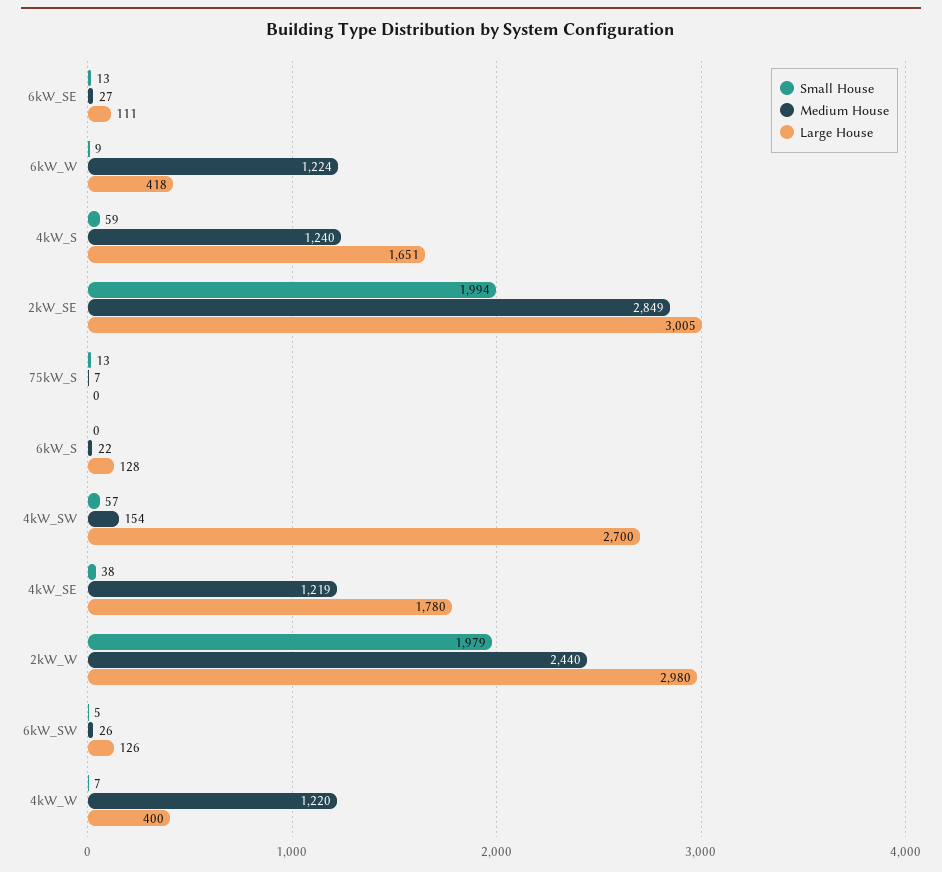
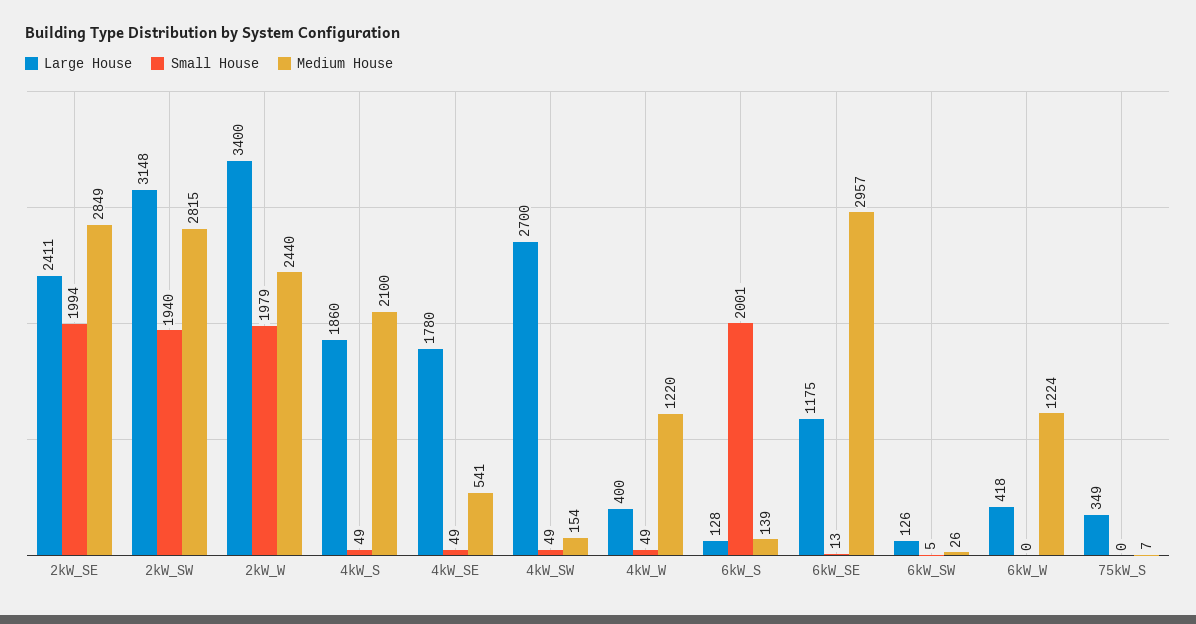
Medium House, 6kW_SE: 27 -> 2957
Large House, 6kW_SE: 111 -> 1175
Small House, 6kW_W: 9 -> 0
Small House, 4kW_S: 59 -> 49
Medium House, 4kW_S: 1240 -> 2100
Large House, 4kW_S: 1651 -> 1860
Large House, 2kW_SE: 3005 -> 2411
Small House, 75kW_S: 13 -> 0
Large House, 75kW_S: 0 -> 349
Small House, 6kW_S: 0 -> 2001
Medium House, 6kW_S: 22 -> 139
Small House, 4kW_SW: 57 -> 49
Small House, 4kW_SE: 38 -> 49
Medium House, 4kW_SE: 1219 -> 541
Large House, 2kW_W: 2980 -> 3400
Small House, 4kW_W: 7 -> 49
Large House, 2kW_SW: none -> 3148
Small House, 2kW_SW: none -> 1940
Medium House, 2kW_SW: none -> 2815

